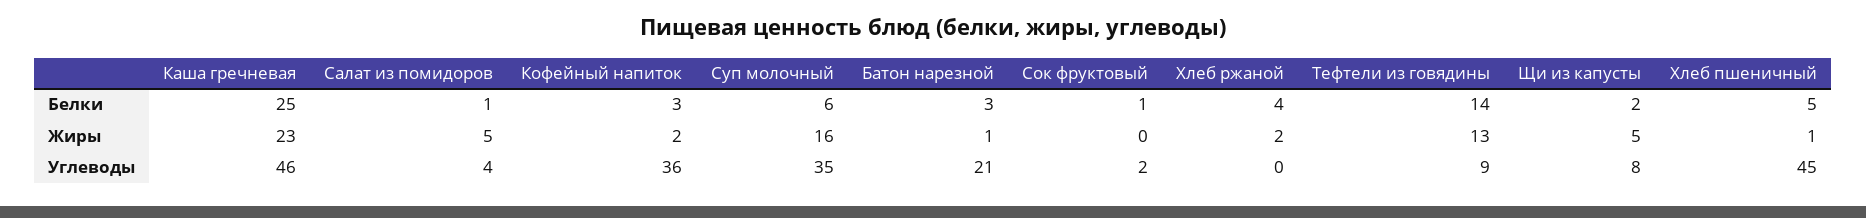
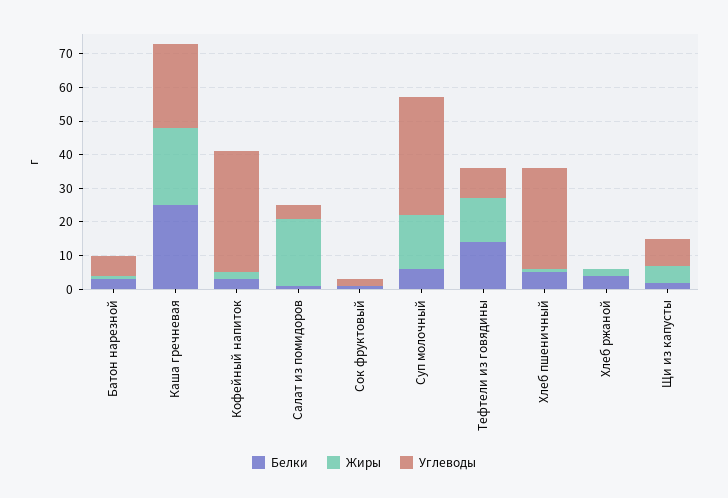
Жиры, Салат из помидоров: 5 -> 20
Углеводы, Каша гречневая: 46 -> 25
Углеводы, Батон нарезной: 21 -> 5
Углеводы, Хлеб пшеничный: 45 -> 30

